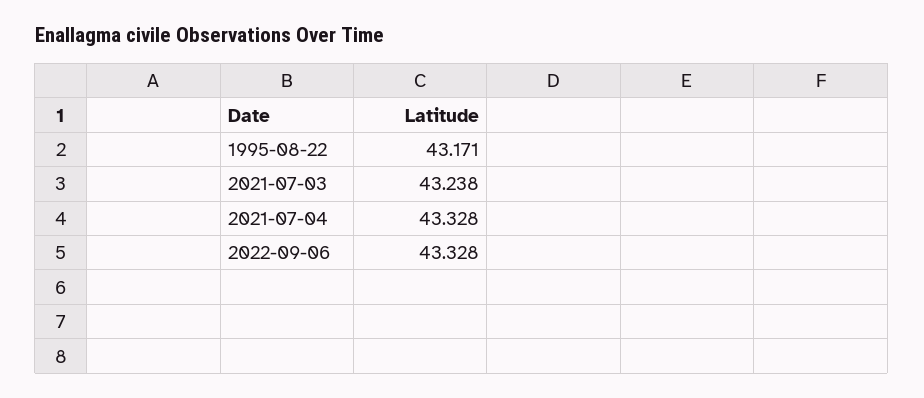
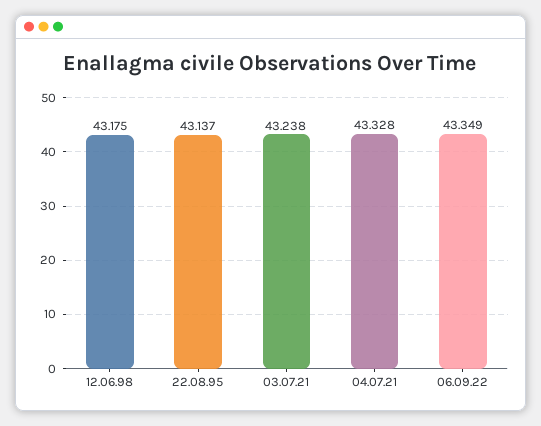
1995-08-22: 43.171 -> 43.137
2022-09-06: 43.328 -> 43.349
12.06.98: none -> 43.175

